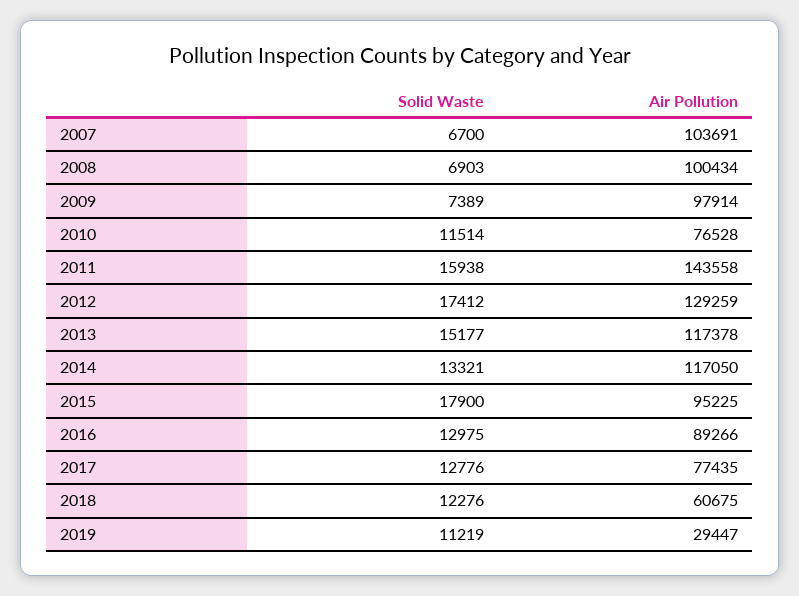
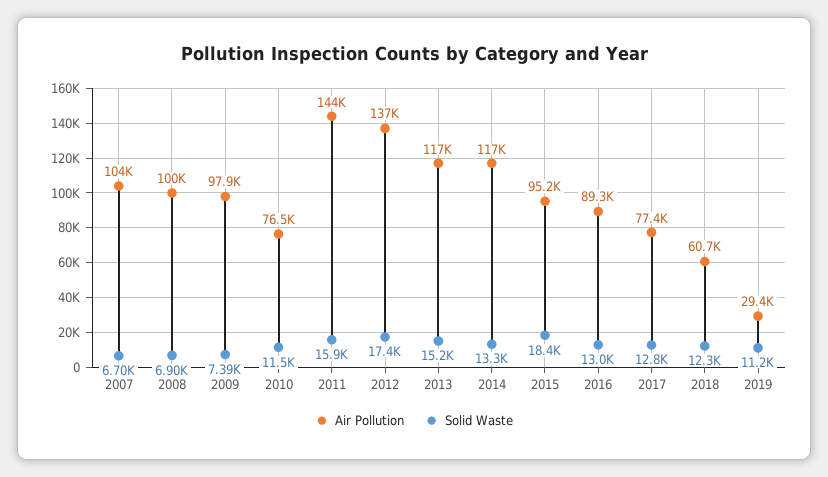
Air Pollution, 2012: 129259 -> 137000
Solid Waste, 2015: 17900 -> 18400

